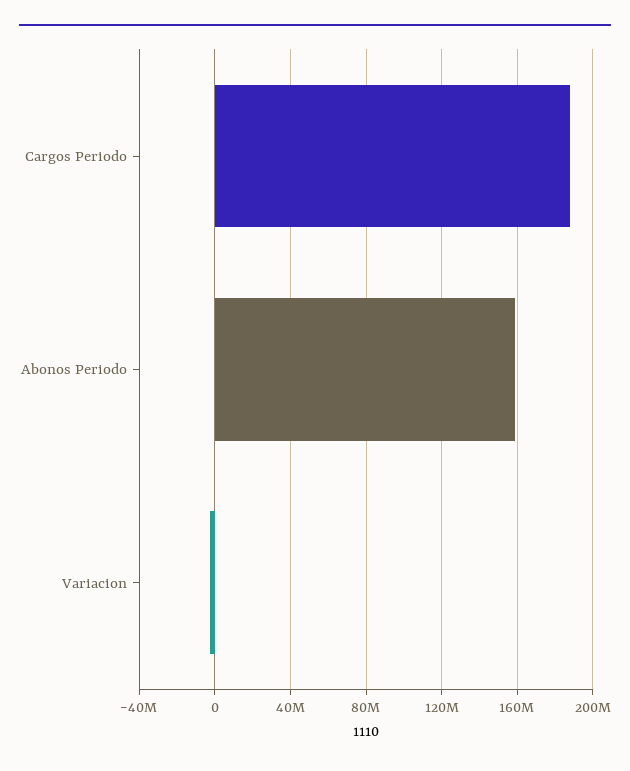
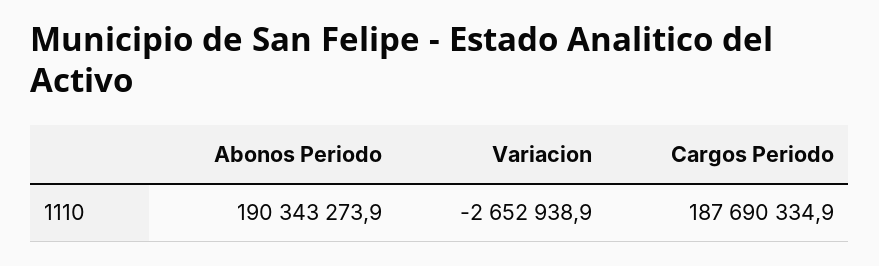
Abonos Periodo: 160000000 -> 190343273.9

